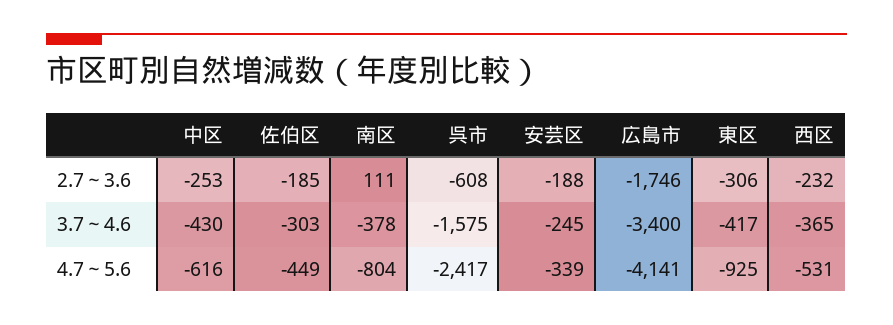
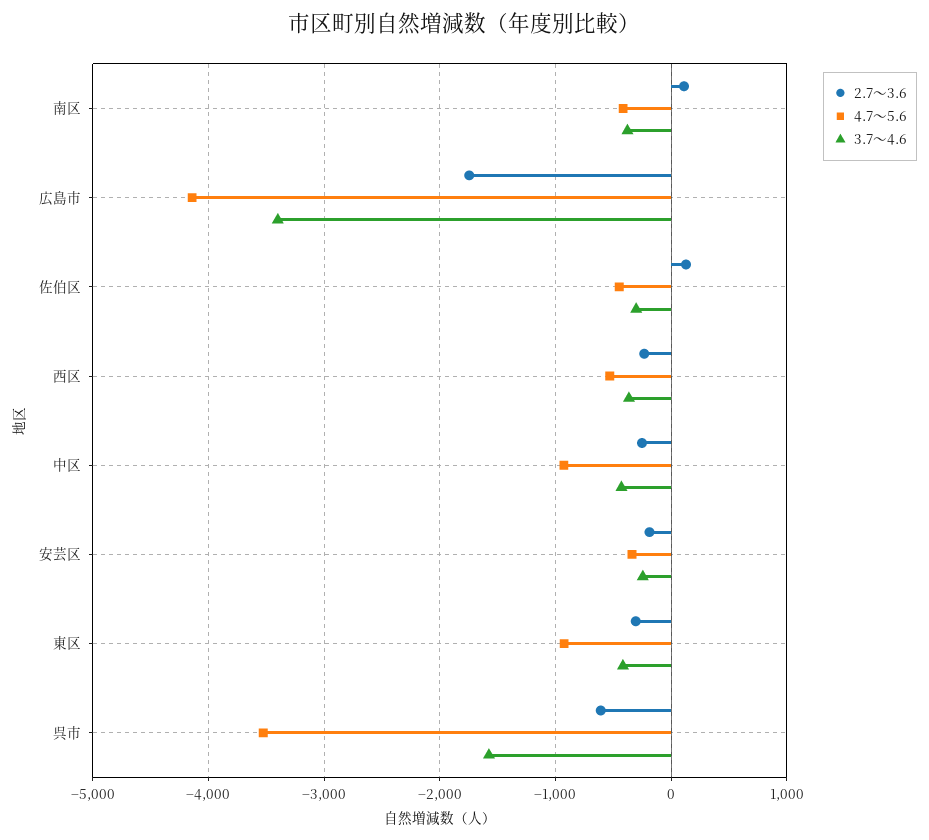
2.7～3.6, 佐伯区: -185 -> 100
4.7～5.6, 中区: -616 -> -900
4.7～5.6, 南区: -804 -> -400
4.7～5.6, 呉市: -2417 -> -3500

